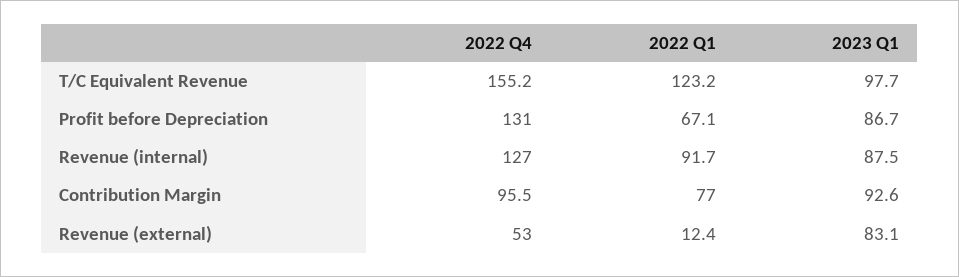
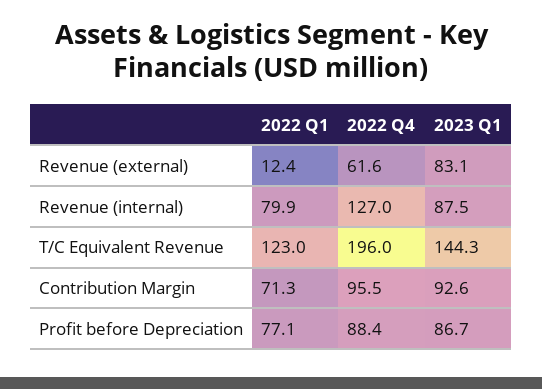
2022 Q4, T/C Equivalent Revenue: 155.2 -> 196
2022 Q1, T/C Equivalent Revenue: 123.2 -> 123
2023 Q1, T/C Equivalent Revenue: 97.7 -> 144.3
2022 Q4, Profit before Depreciation: 131 -> 88.4
2022 Q1, Profit before Depreciation: 67.1 -> 77.1
2022 Q1, Revenue (internal): 91.7 -> 79.9
2022 Q1, Contribution Margin: 77 -> 71.3
2022 Q4, Revenue (external): 53 -> 61.6

